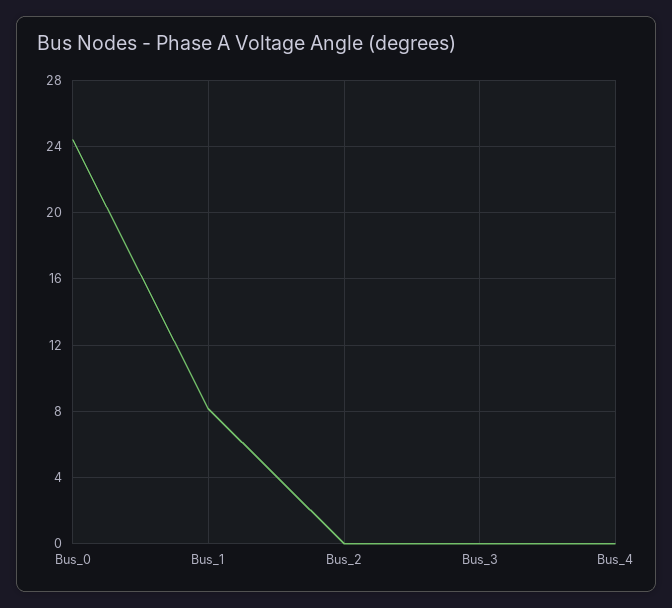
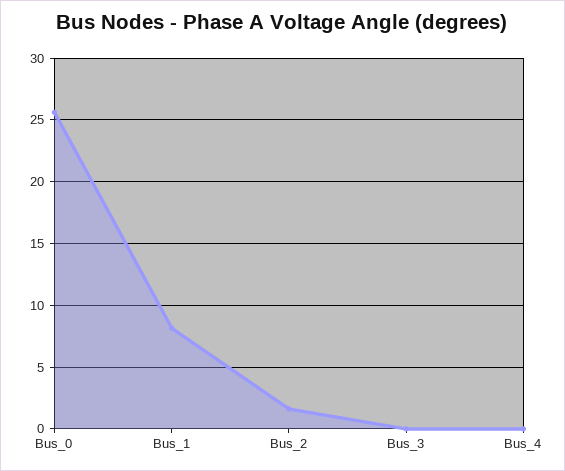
Bus_0: 24.5 -> 25.5
Bus_2: 0 -> 1.5

